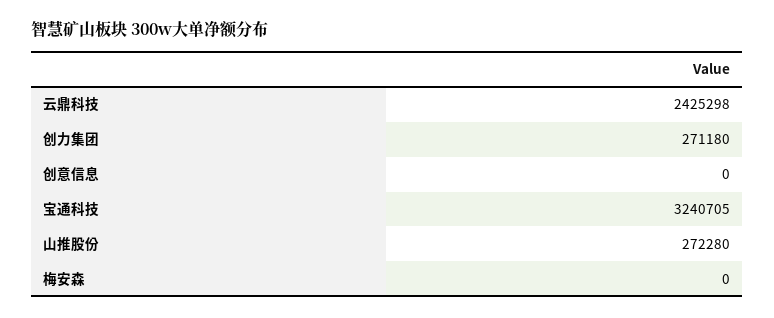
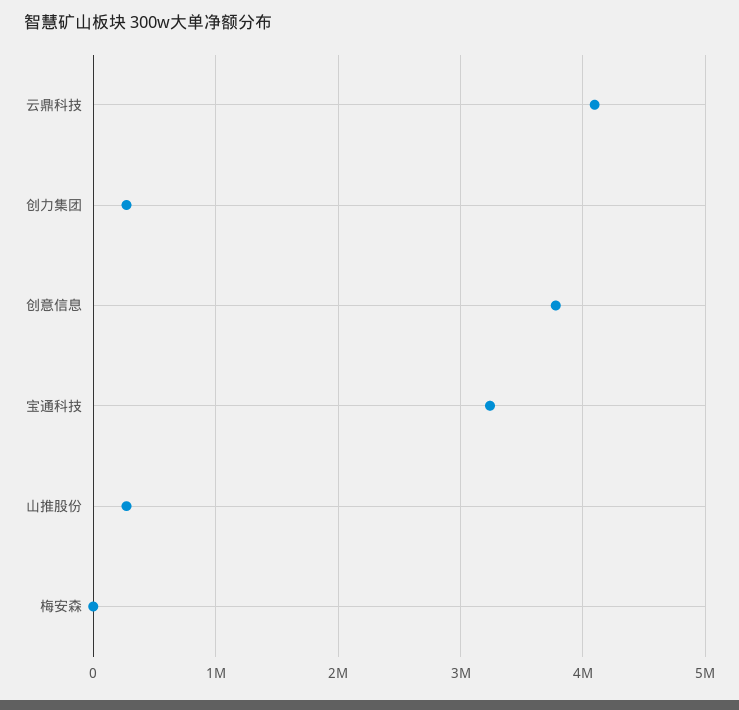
云鼎科技: 2425298 -> 4100000
创意信息: 0 -> 3800000

